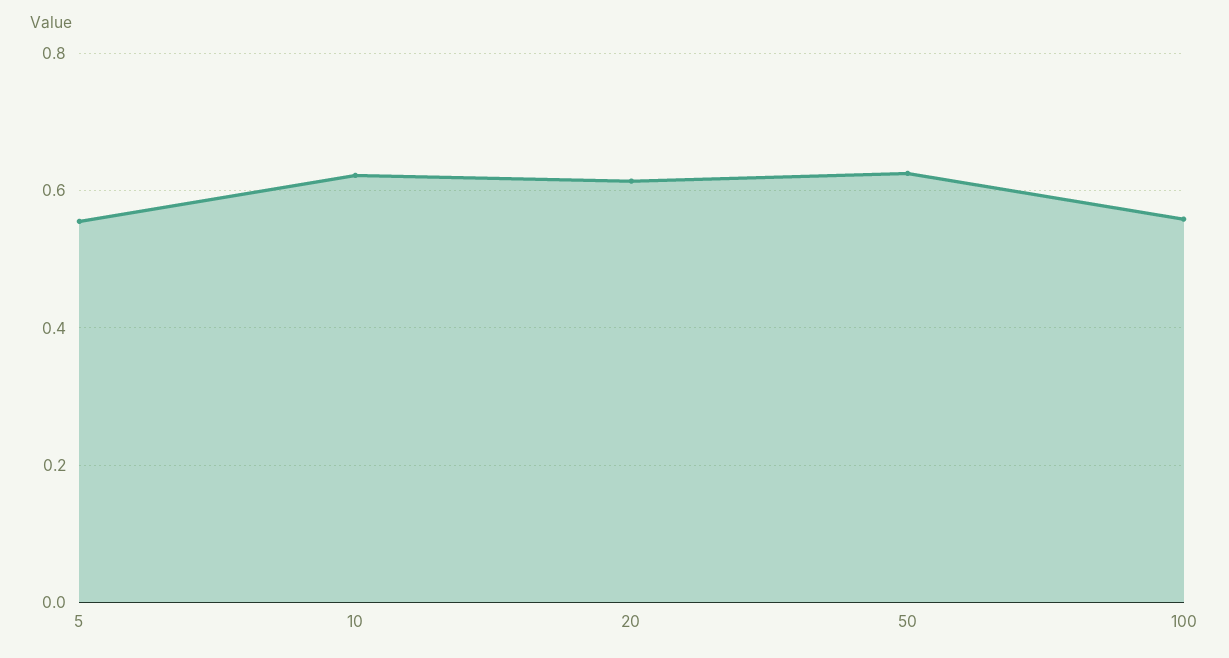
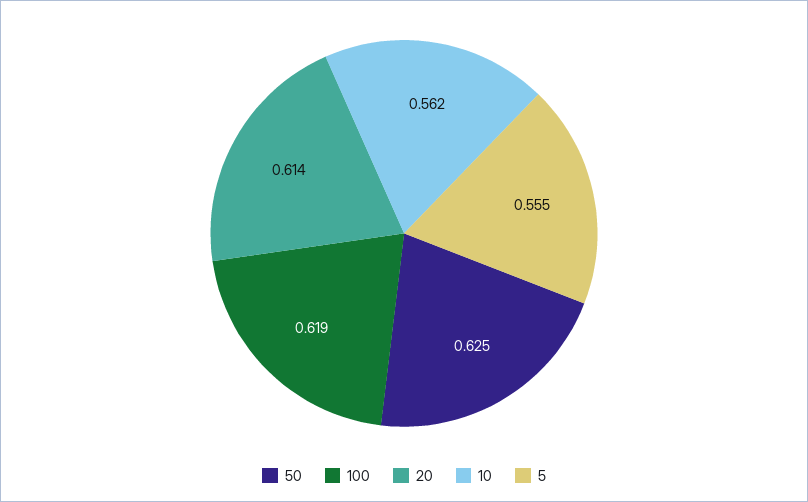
10: 0.62 -> 0.562
100: 0.56 -> 0.619

